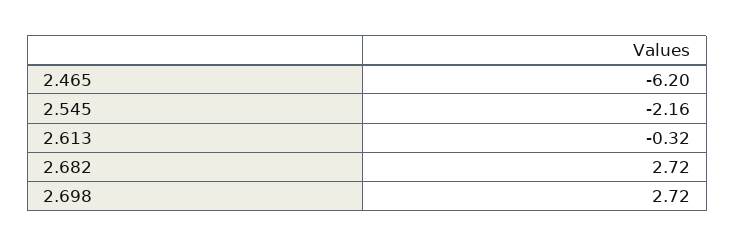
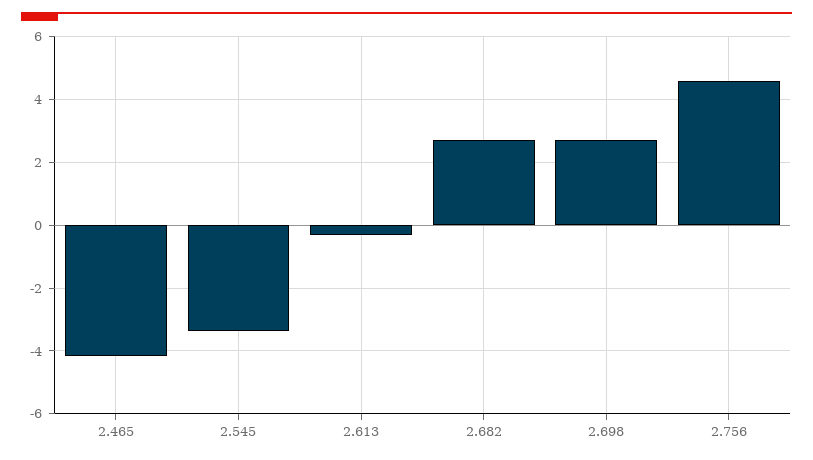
2.465: -6.2 -> -4.2
2.545: -2.16 -> -3.4
2.756: none -> 4.6

